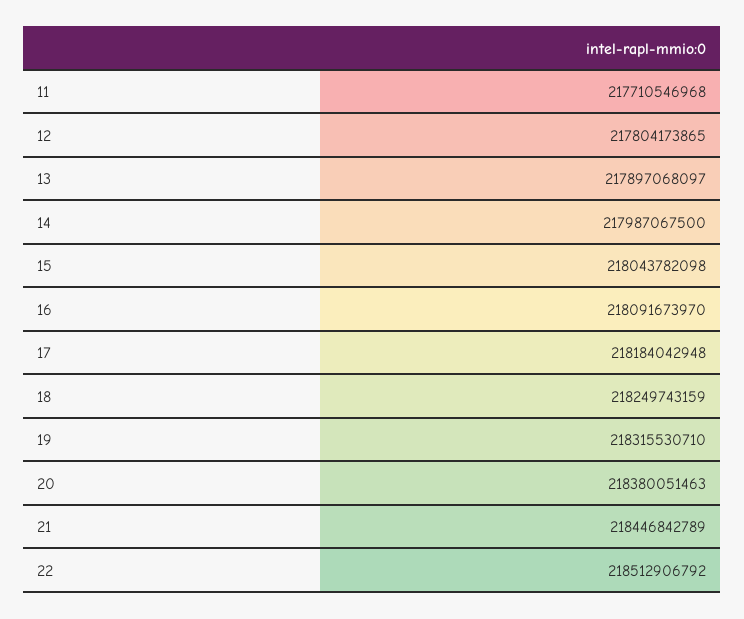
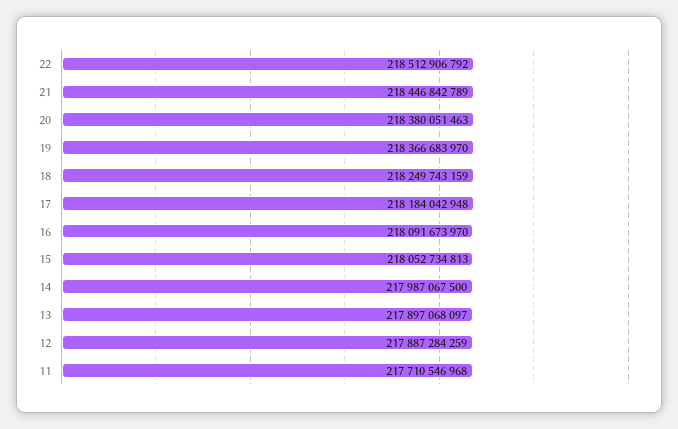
12: 217804173865 -> 217887284259
15: 218043782098 -> 218052734813
19: 218315530710 -> 218366683970

